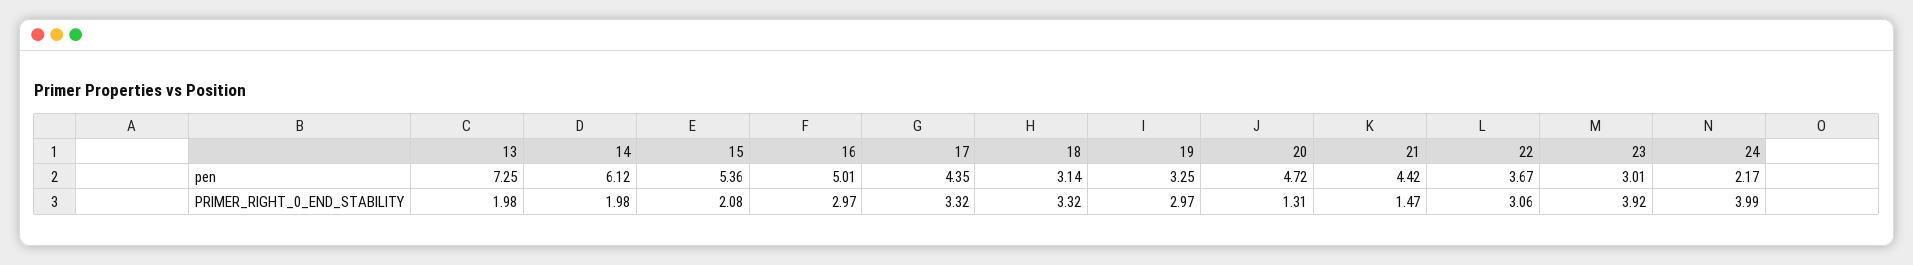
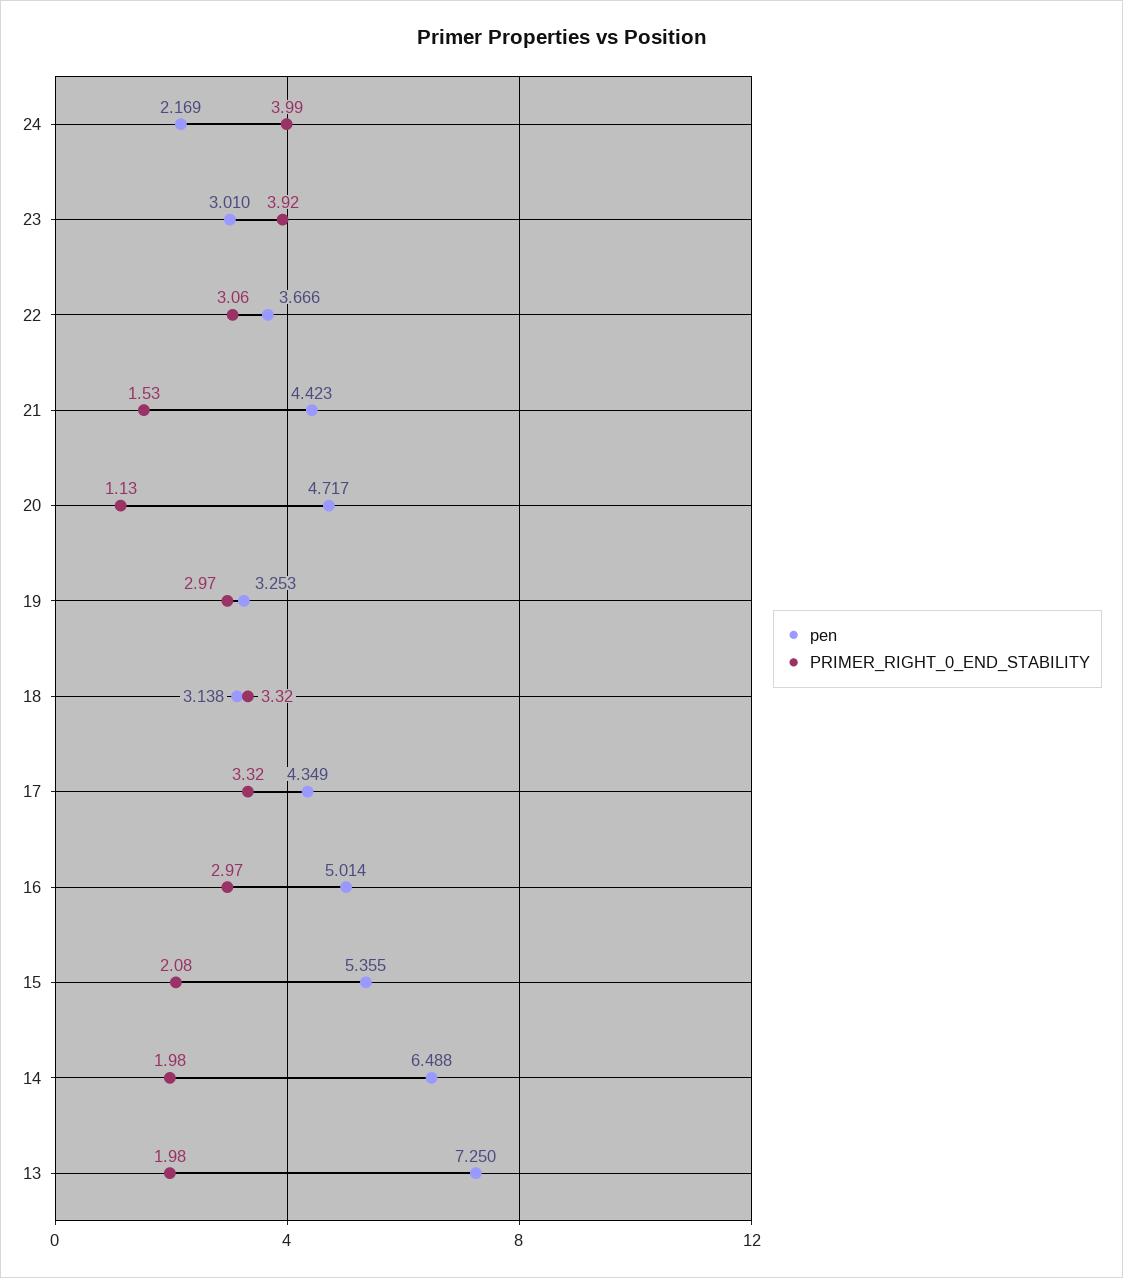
pen, 14: 6.12 -> 6.488
PRIMER_RIGHT_0_END_STABILITY, 20: 1.31 -> 1.13
PRIMER_RIGHT_0_END_STABILITY, 21: 1.47 -> 1.53

